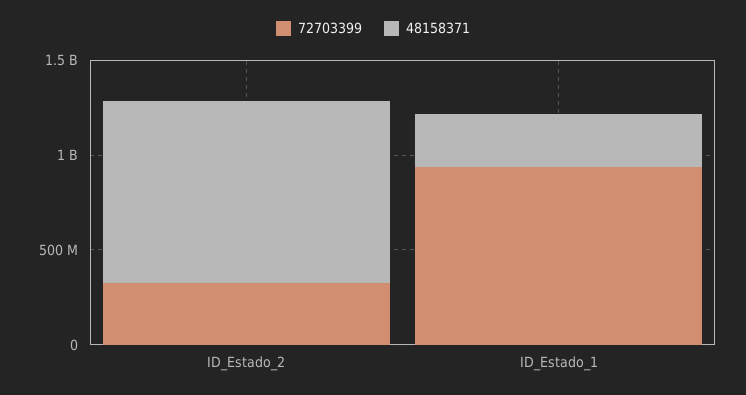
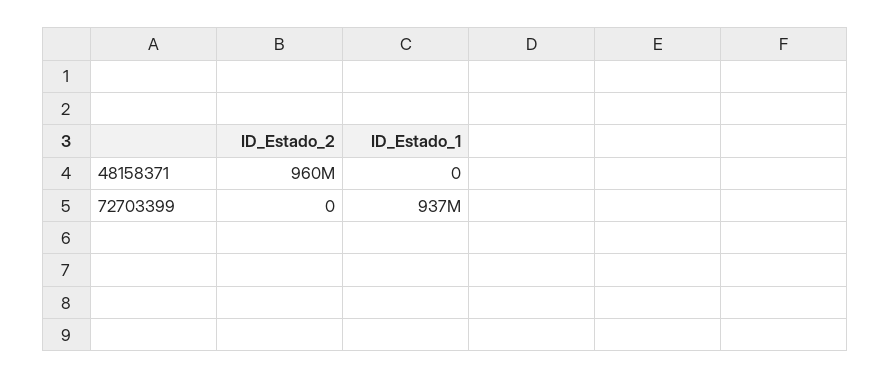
72703399, ID_Estado_2: 300000000 -> 0
48158371, ID_Estado_1: 300000000 -> 0

